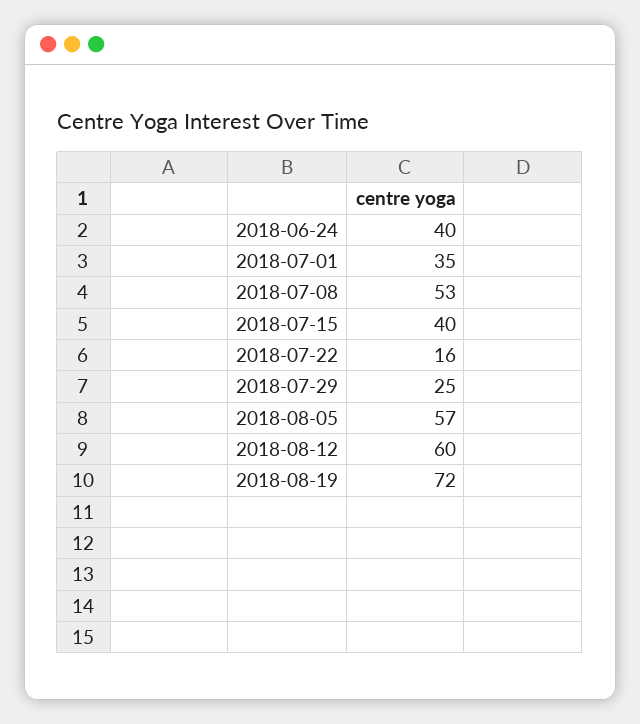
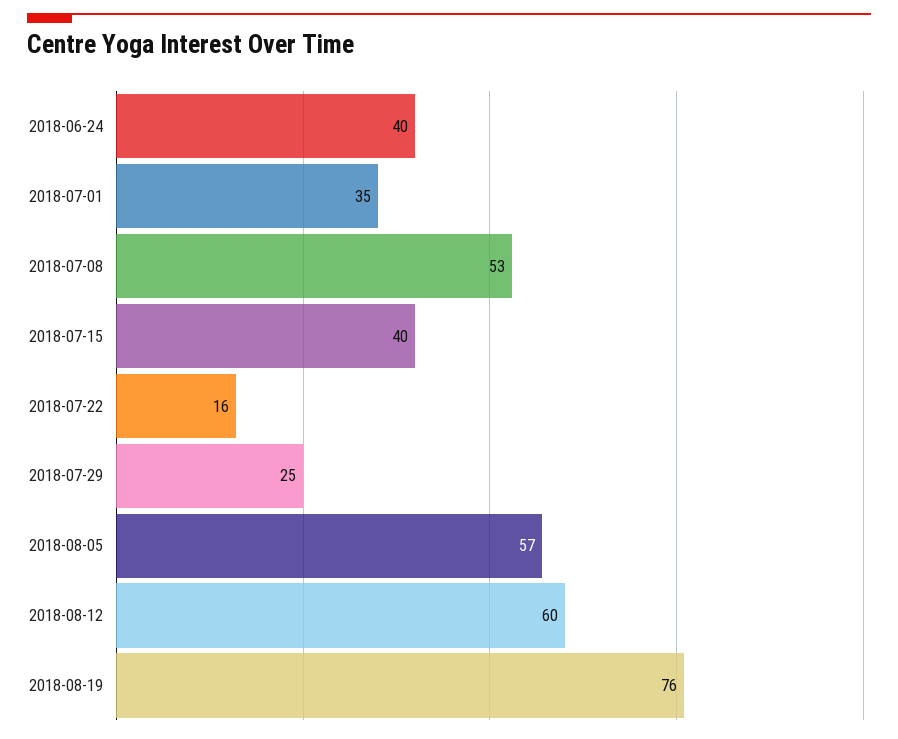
2018-08-19: 72 -> 76

